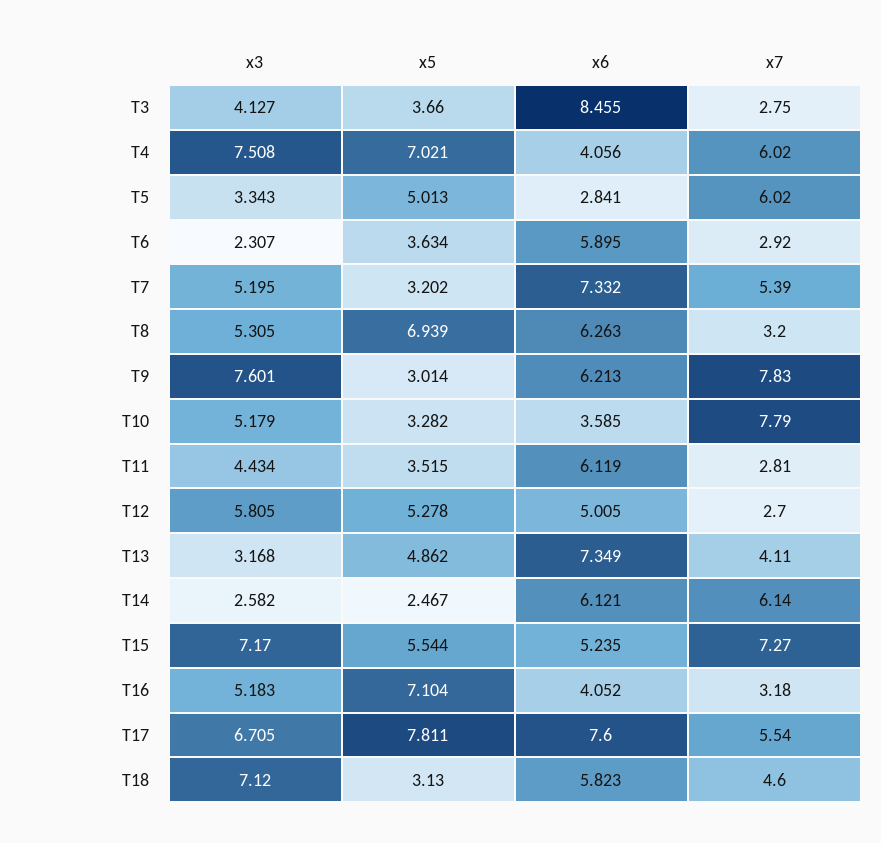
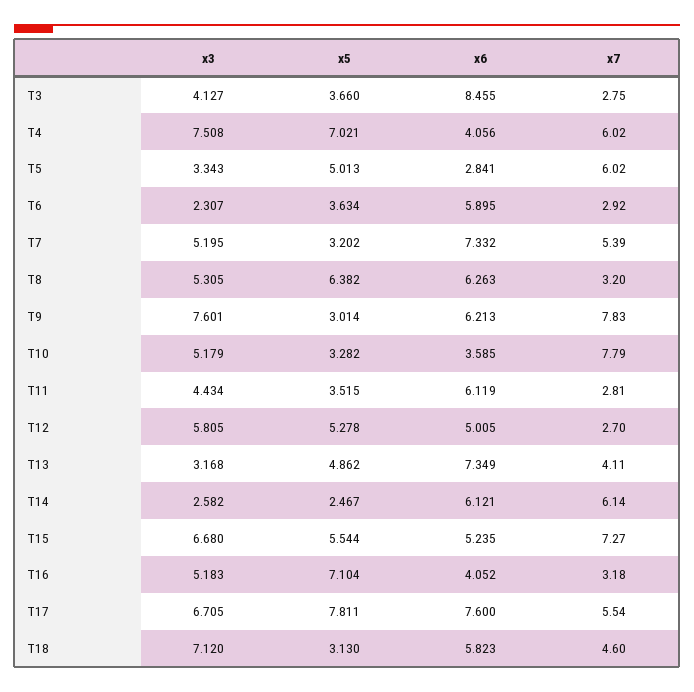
x5, T8: 6.939 -> 6.382
x3, T15: 7.17 -> 6.68

